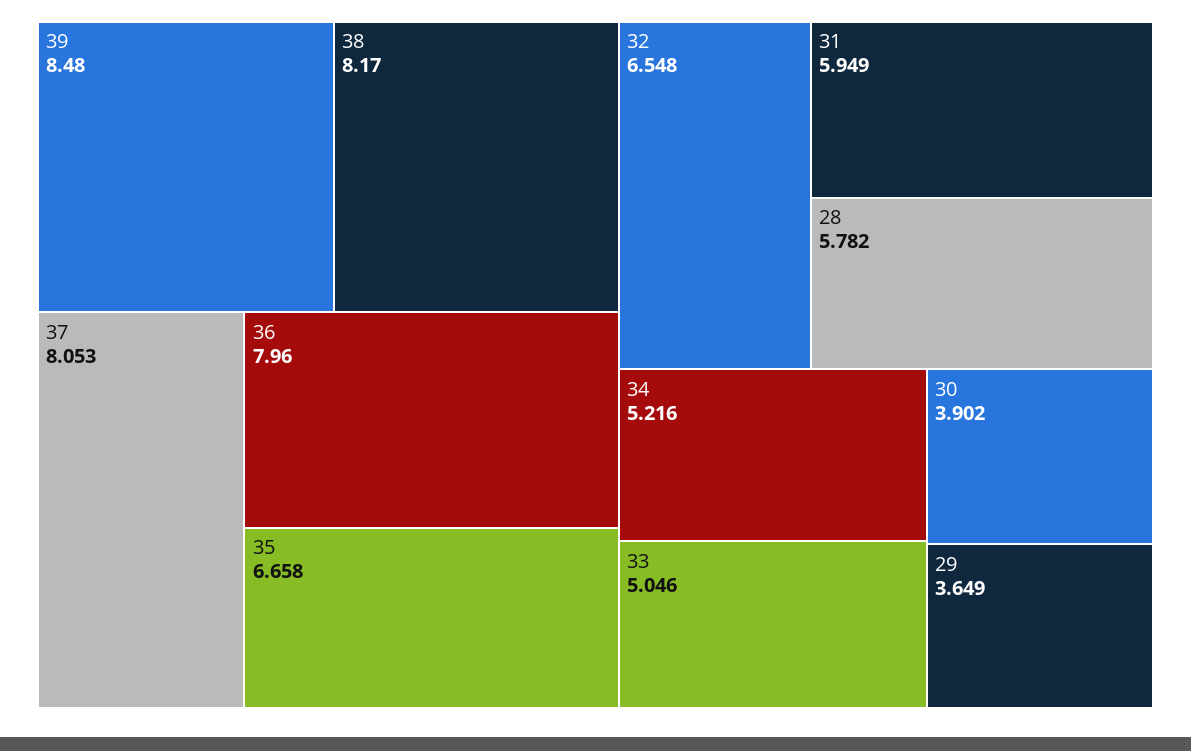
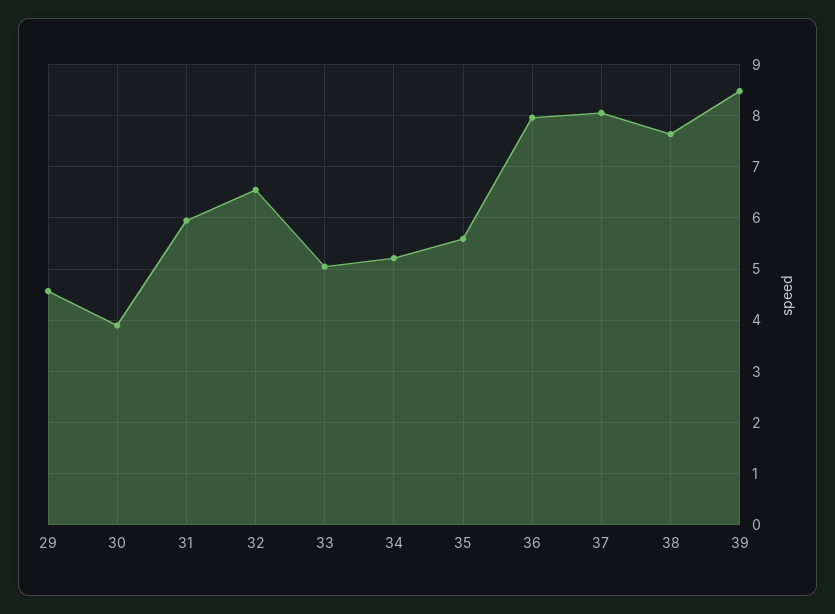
38: 8.17 -> 7.6
35: 6.658 -> 5.6
28: 5.782 -> none
29: 3.649 -> 4.6

